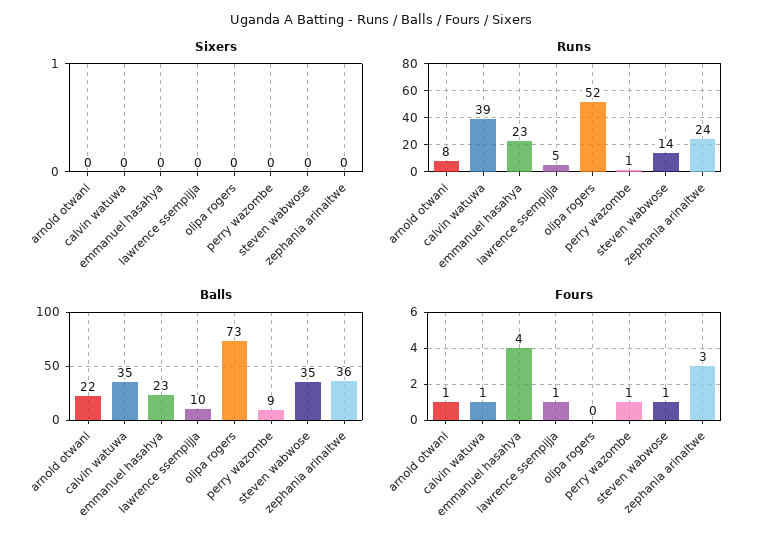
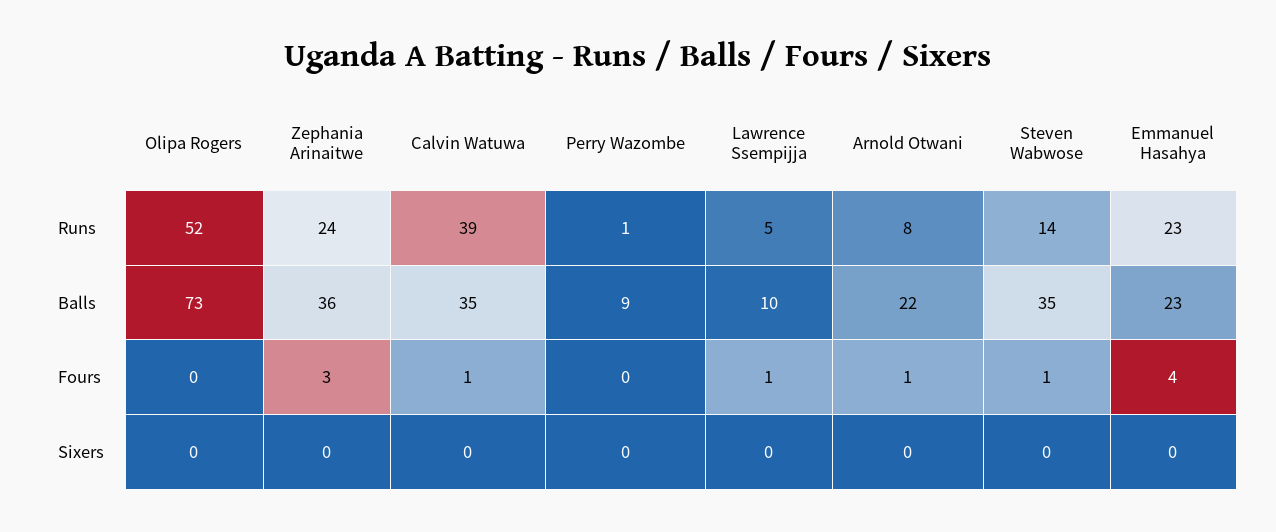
Fours, perry wazombe: 1 -> 0

